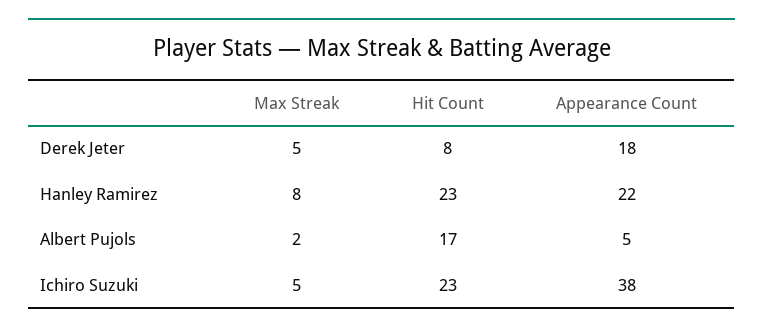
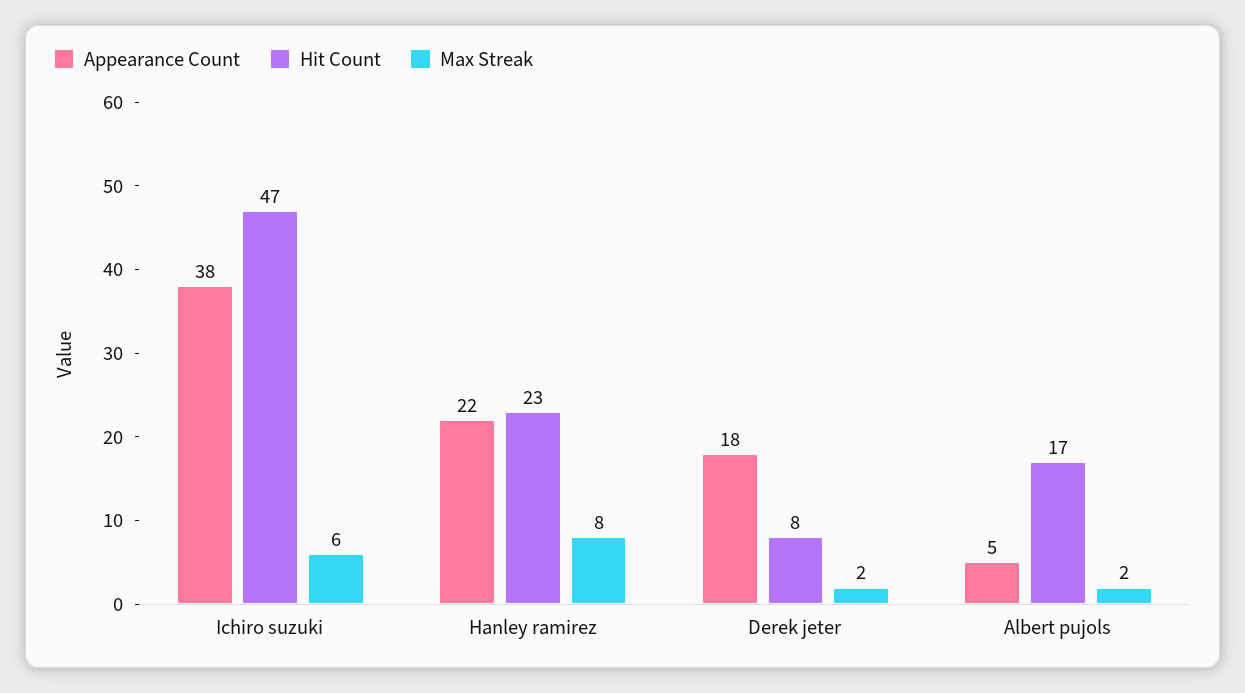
Max Streak, Derek Jeter: 5 -> 2
Max Streak, Ichiro Suzuki: 5 -> 6
Hit Count, Ichiro Suzuki: 23 -> 47

